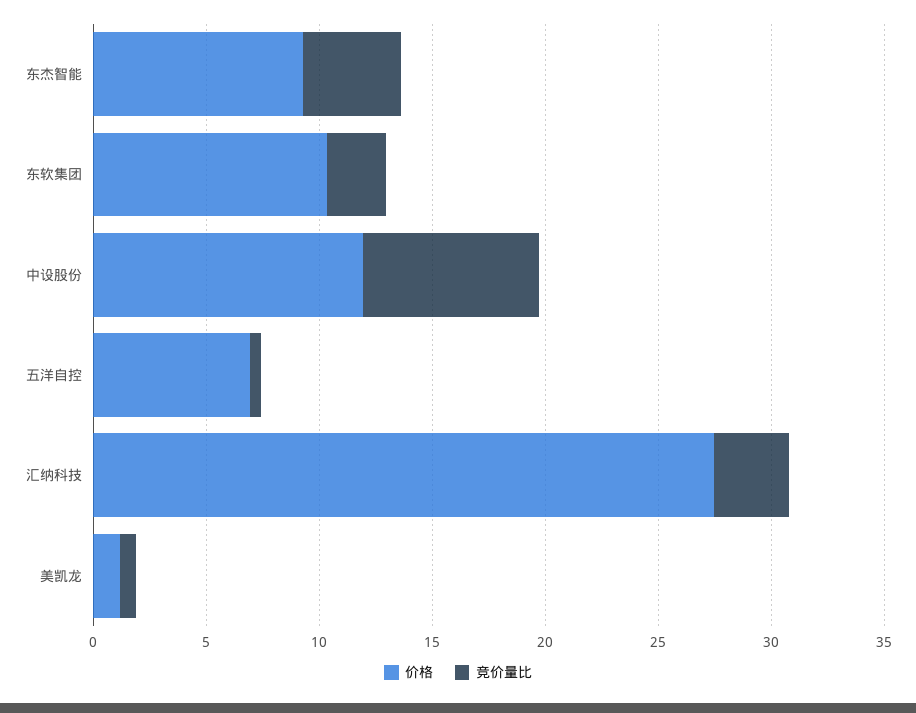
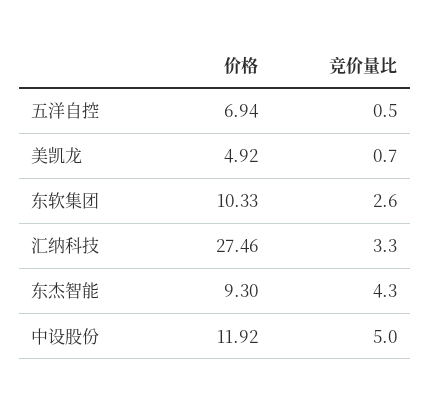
竞价量比, 中设股份: 8 -> 5
价格, 美凯龙: 1 -> 4.92

